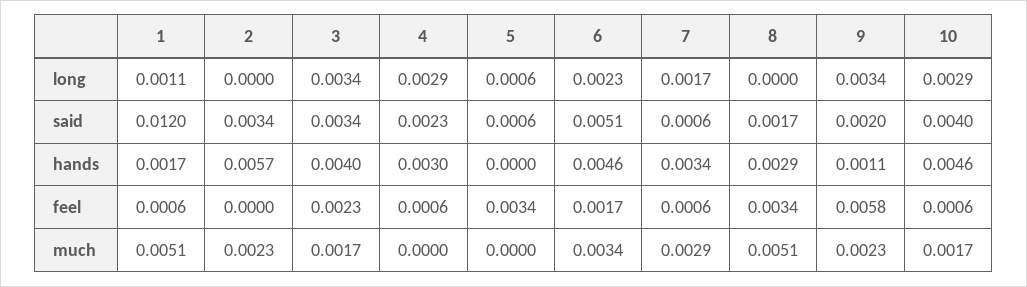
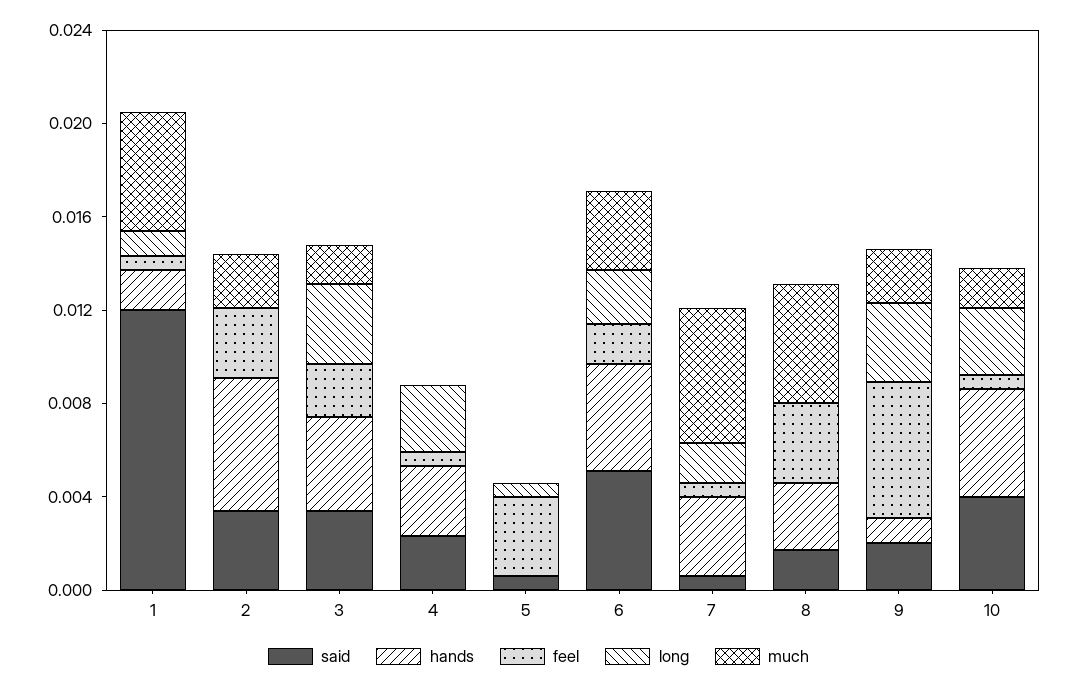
feel, 2: 0 -> 0.003
much, 7: 0.0029 -> 0.006

